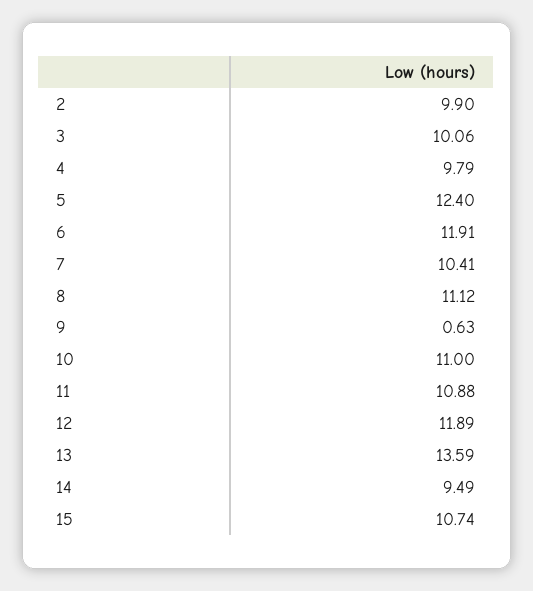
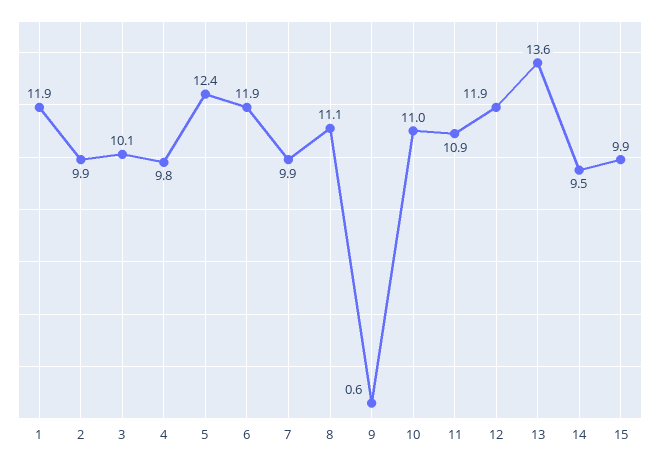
7: 10.41 -> 9.9
15: 10.74 -> 9.9
1: none -> 11.9

